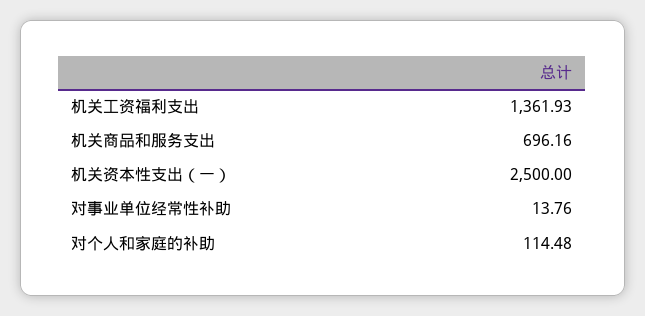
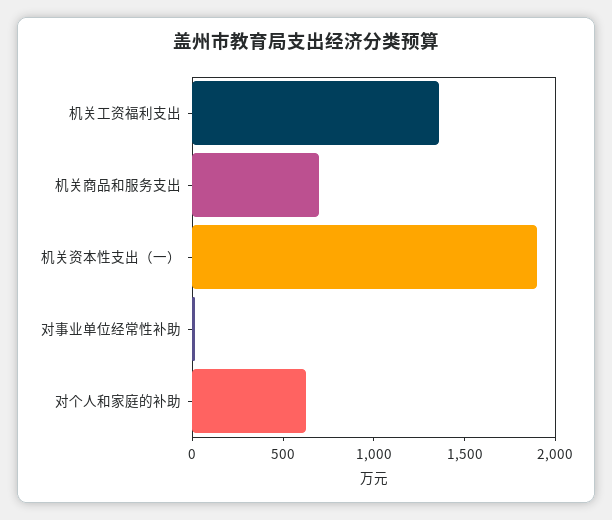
机关资本性支出（一）: 2500 -> 1900
对个人和家庭的补助: 114.48 -> 600

